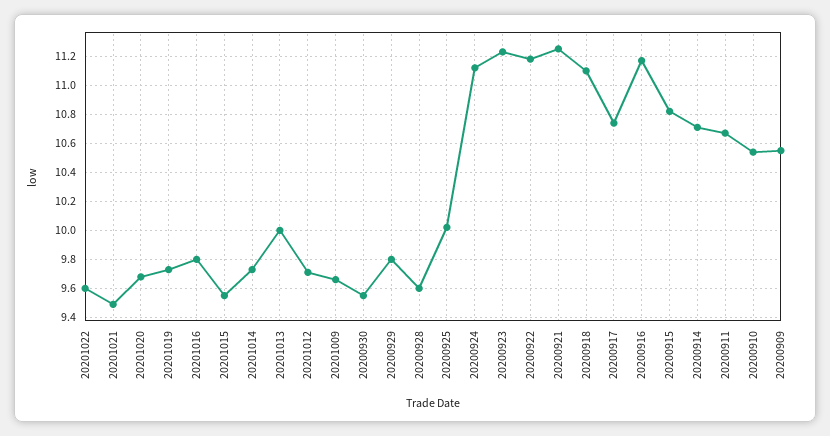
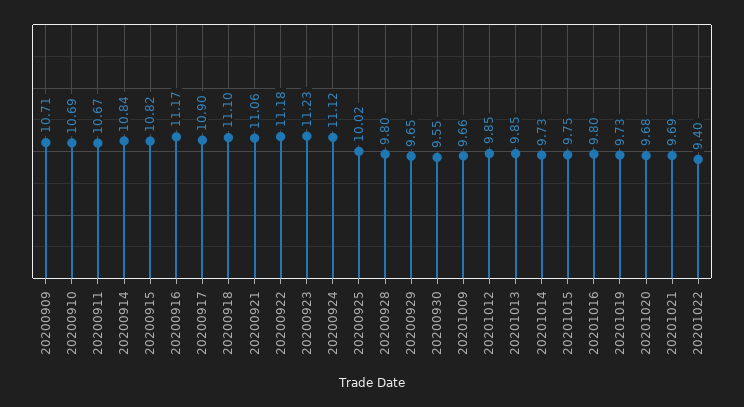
20201022: 9.6 -> 9.4
20201021: 9.5 -> 9.69
20201015: 9.55 -> 9.75
20201013: 10 -> 9.85
20201012: 9.7 -> 9.85
20200929: 9.8 -> 9.65
20200928: 9.6 -> 9.8
20200921: 11.25 -> 11.06
20200917: 10.75 -> 10.9
20200914: 10.7 -> 10.84
20200910: 10.55 -> 10.69
20200909: 10.55 -> 10.71

